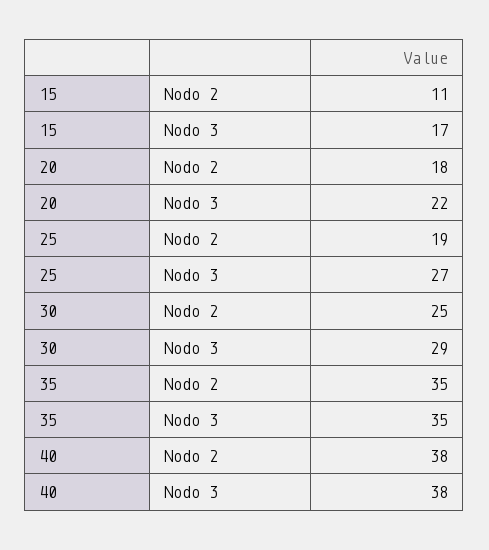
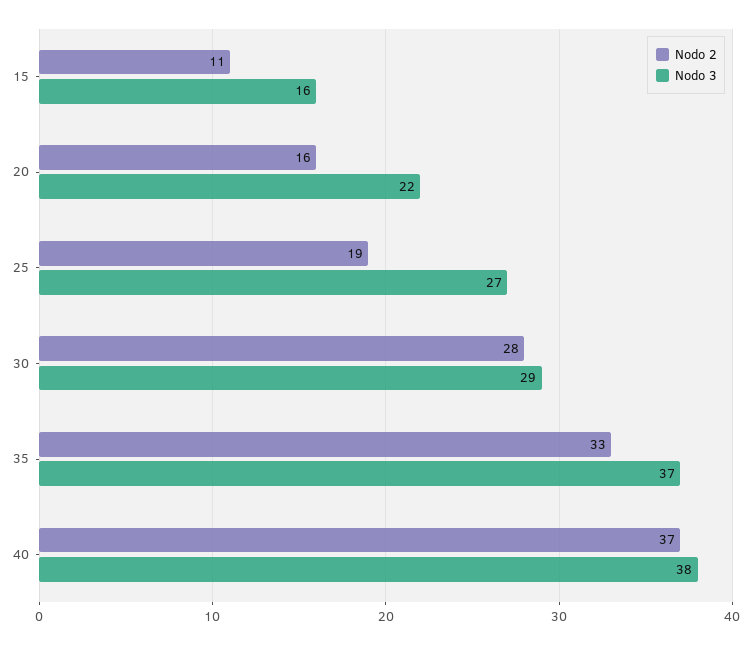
Nodo 3, 15: 17 -> 16
Nodo 2, 20: 18 -> 16
Nodo 2, 30: 25 -> 28
Nodo 2, 35: 35 -> 33
Nodo 3, 35: 35 -> 37
Nodo 2, 40: 38 -> 37

